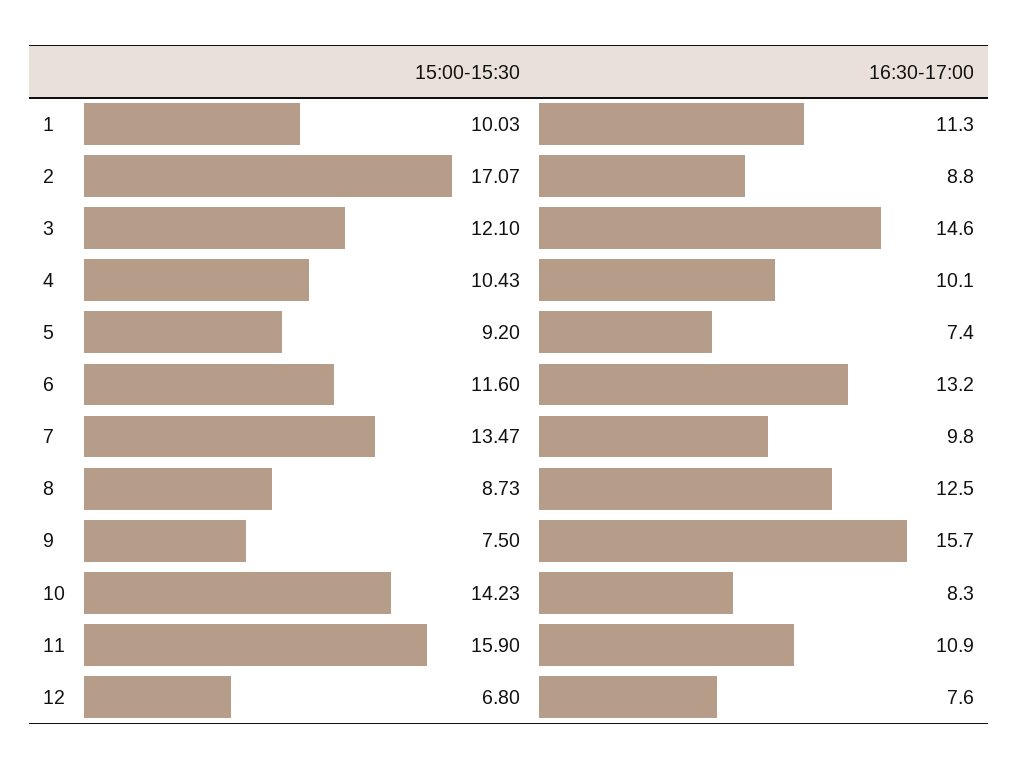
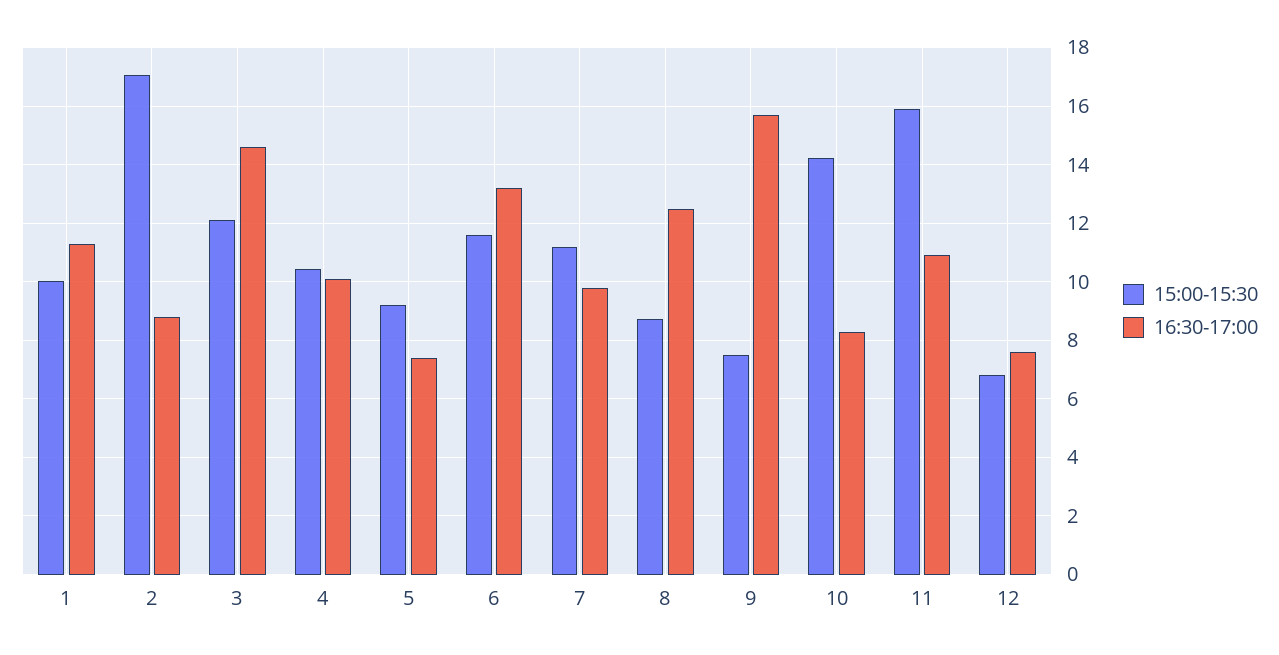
15:00-15:30, 7: 13.47 -> 11.25

